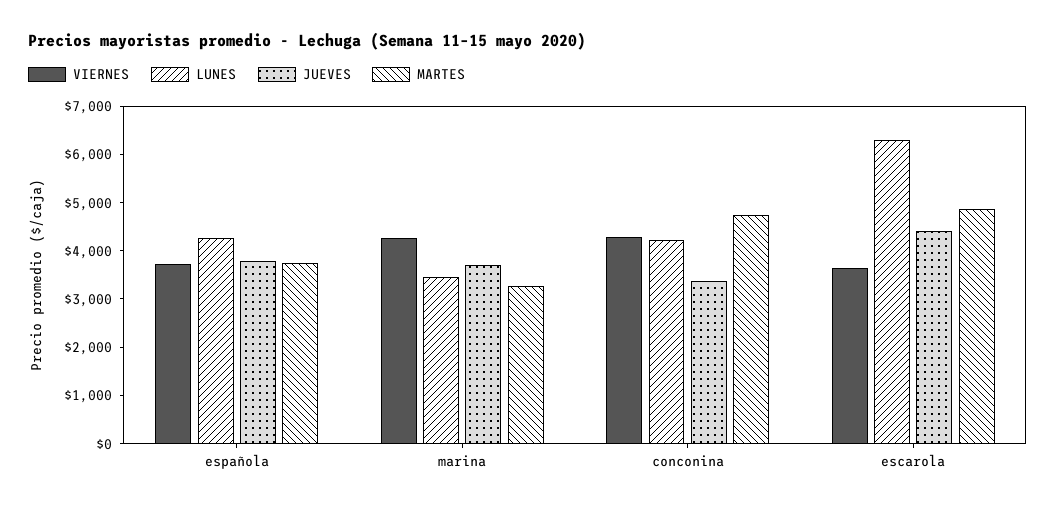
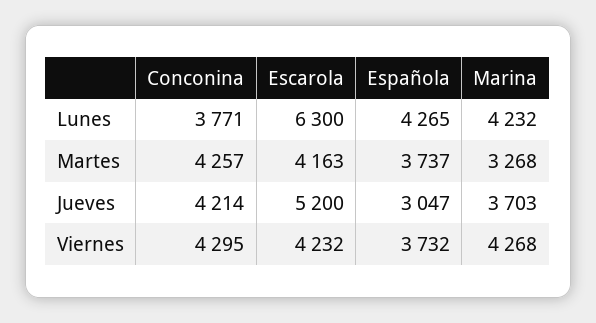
JUEVES, española: 3800 -> 3047
LUNES, marina: 3400 -> 4232
LUNES, conconina: 4200 -> 3771
JUEVES, conconina: 3400 -> 4214
MARTES, conconina: 4800 -> 4257
VIERNES, escarola: 3600 -> 4232
JUEVES, escarola: 4400 -> 5200
MARTES, escarola: 4800 -> 4163

